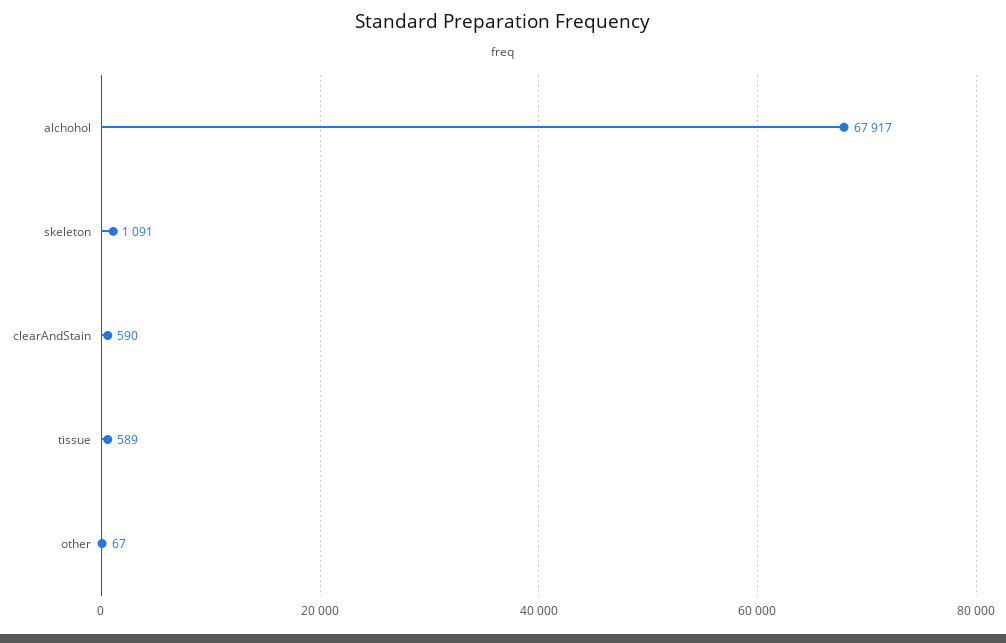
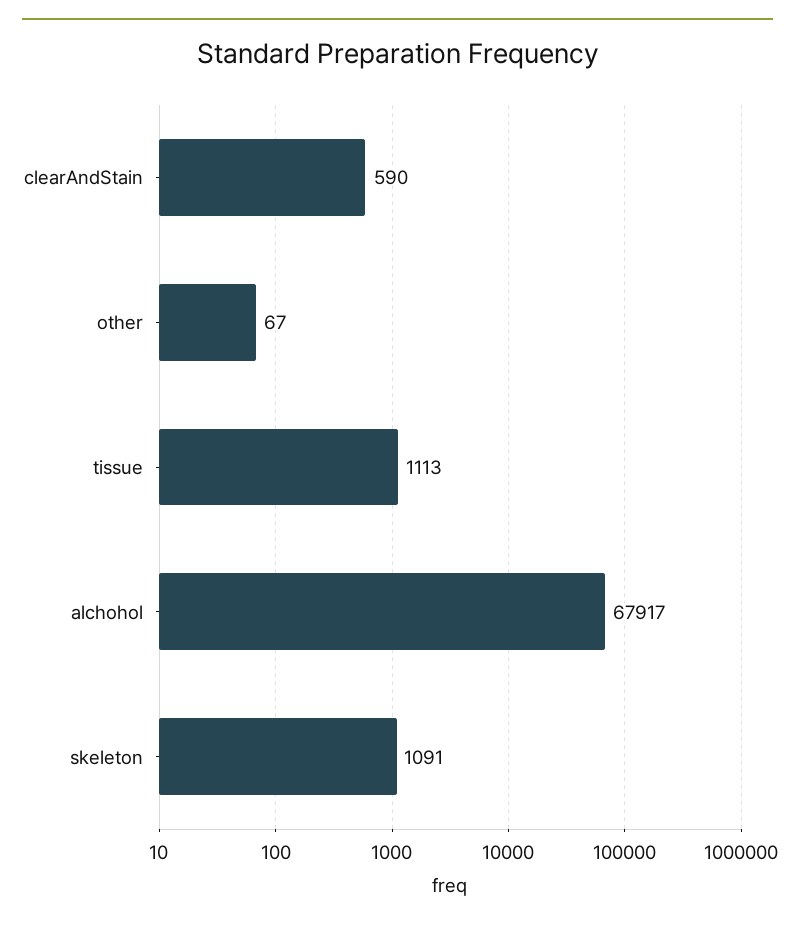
tissue: 589 -> 1113

